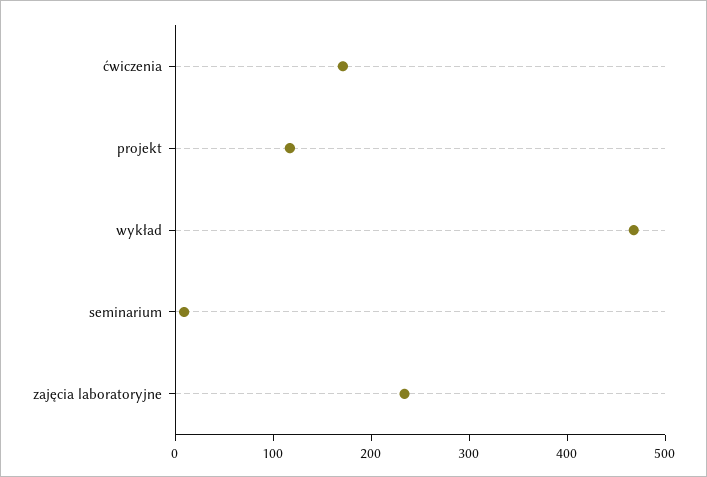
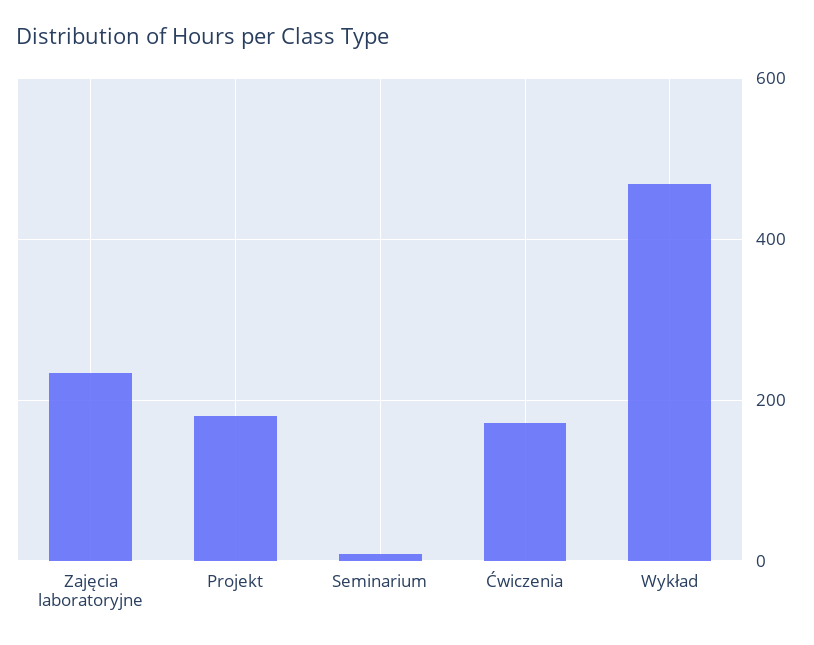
projekt: 120 -> 180

